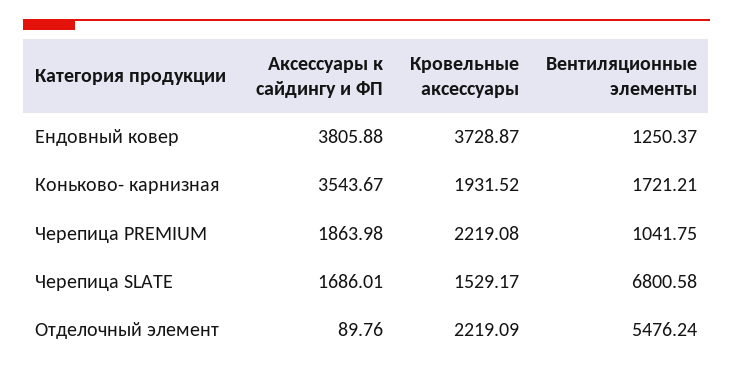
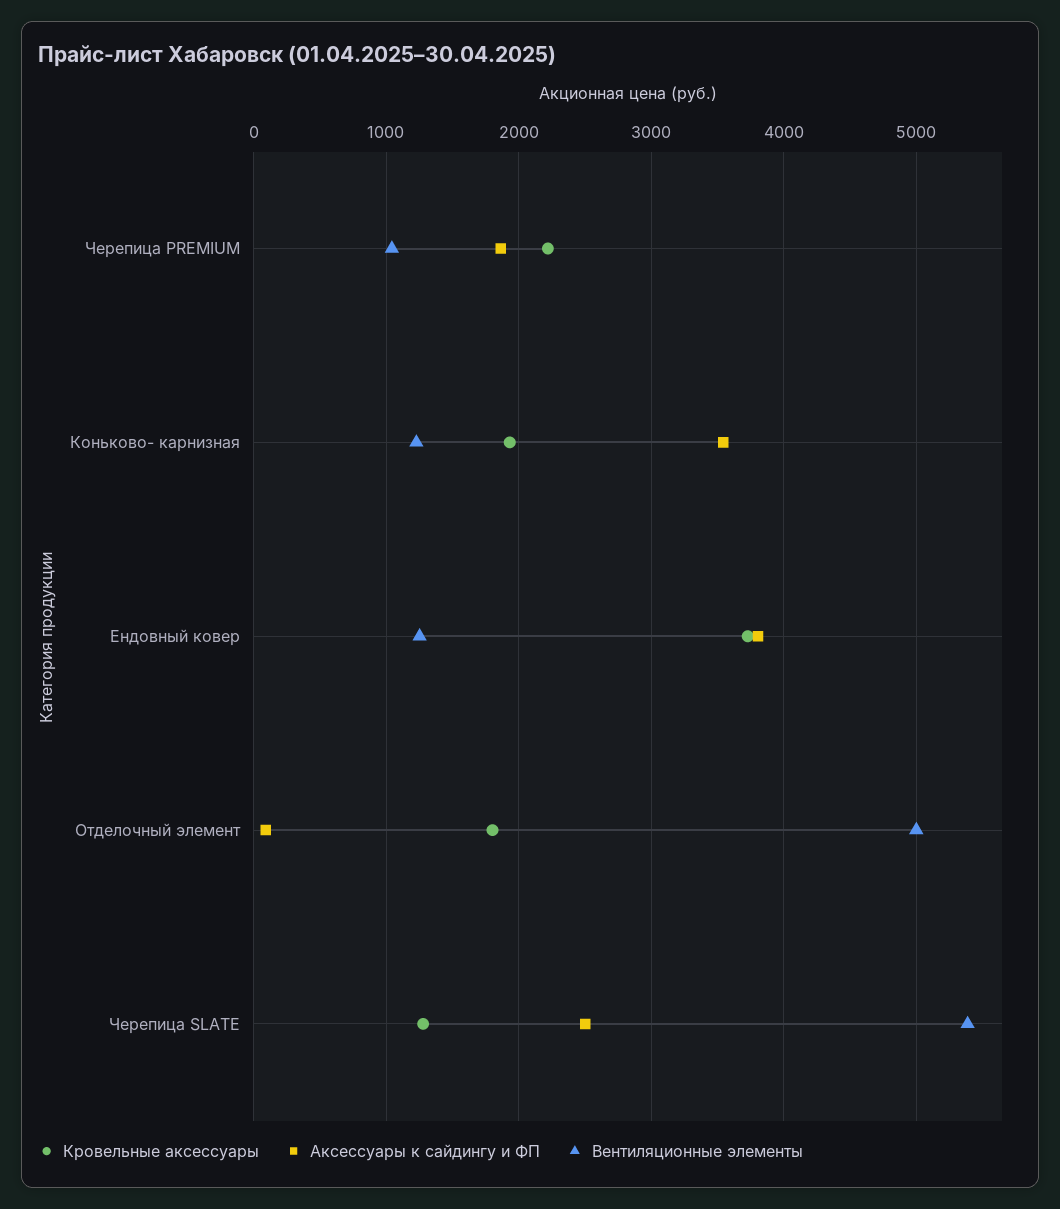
Вентиляционные элементы, Коньково- карнизная: 1721.21 -> 1200
Аксессуары к сайдингу и ФП, Черепица SLATE: 1686.01 -> 2500
Кровельные аксессуары, Черепица SLATE: 1529.17 -> 1300
Вентиляционные элементы, Черепица SLATE: 6800.58 -> 5400
Кровельные аксессуары, Отделочный элемент: 2219.09 -> 1800
Вентиляционные элементы, Отделочный элемент: 5476.24 -> 5000

